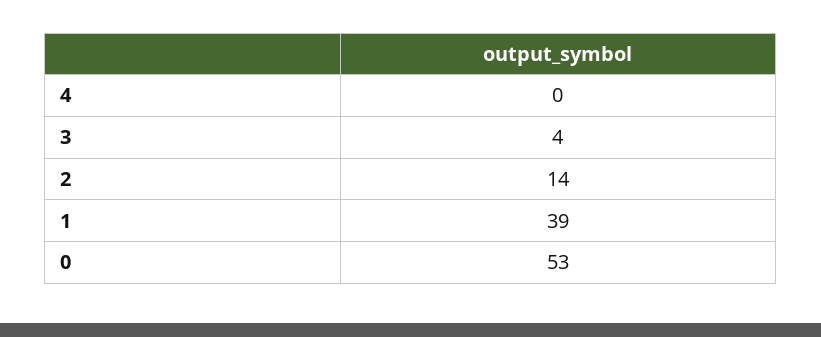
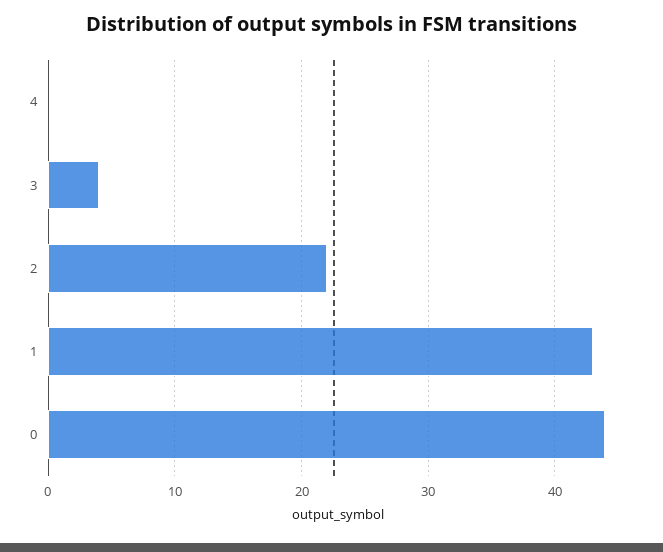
2: 14 -> 22
1: 39 -> 43
0: 53 -> 44

